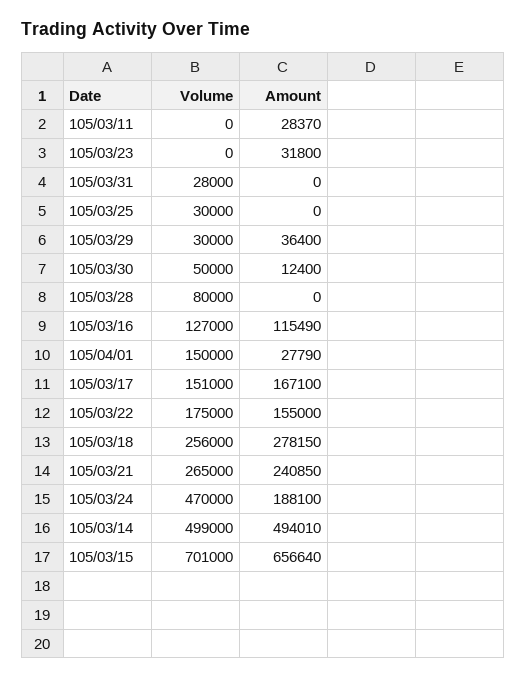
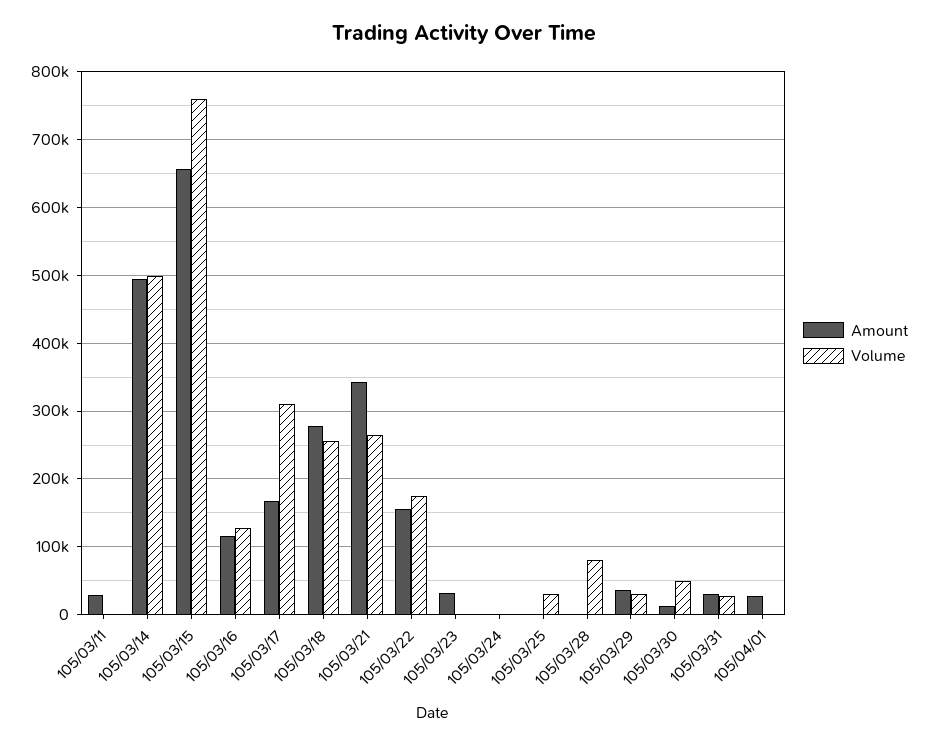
Amount, 105/03/31: 0 -> 30000
Volume, 105/04/01: 150000 -> 0
Volume, 105/03/17: 151000 -> 310000
Amount, 105/03/21: 240850 -> 340000
Volume, 105/03/24: 470000 -> 0
Amount, 105/03/24: 188100 -> 0
Volume, 105/03/15: 701000 -> 760000

